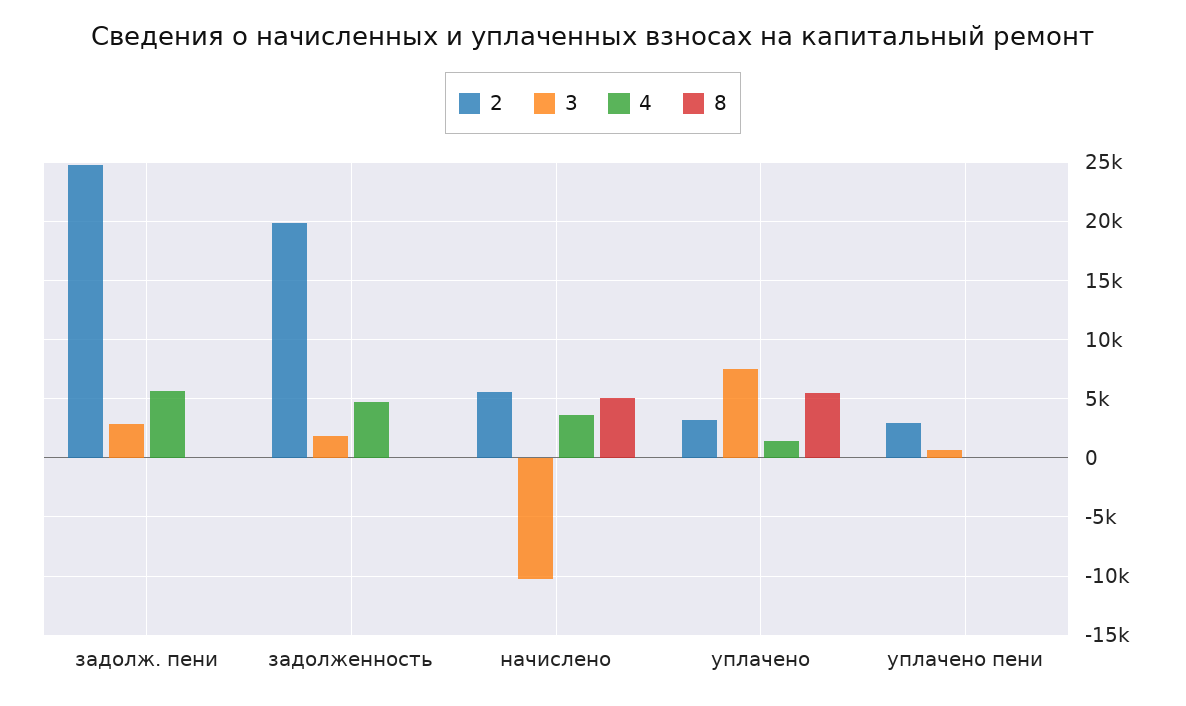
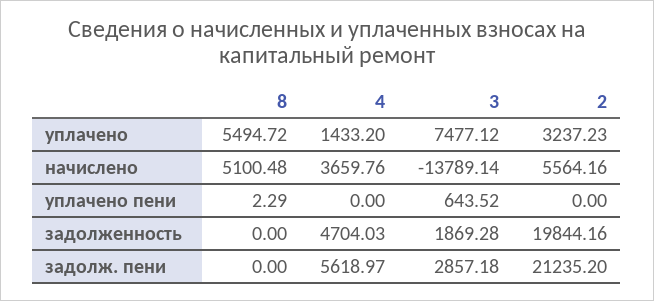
2, задолж. пени: 25000 -> 21235.2
3, начислено: -10000 -> -13789.14
2, уплачено пени: 3000 -> 0

